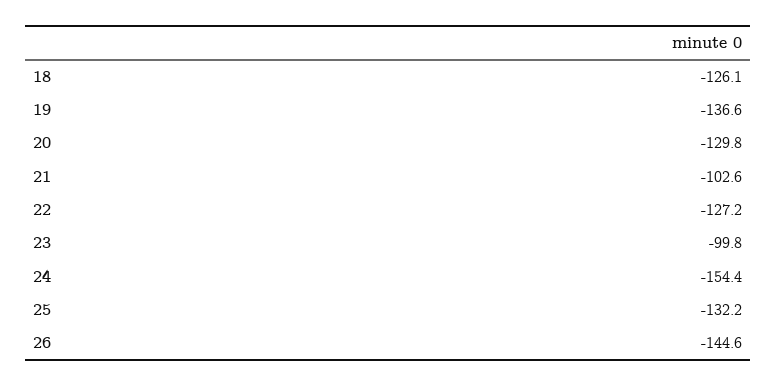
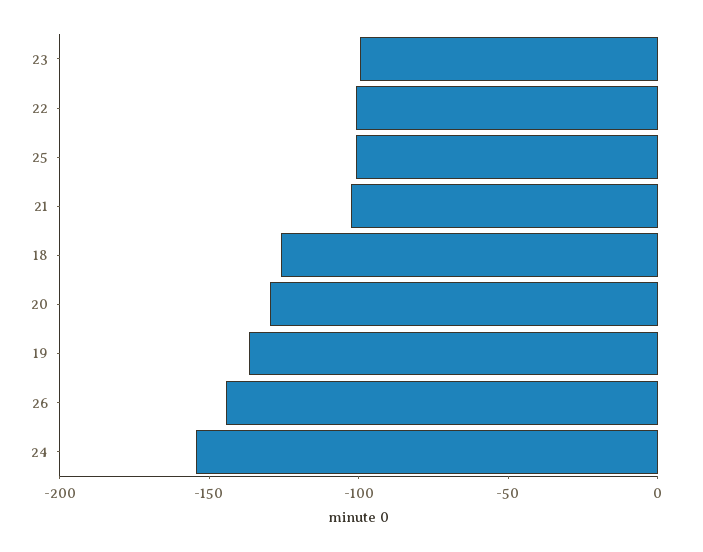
22: -127.2 -> -100
25: -132.2 -> -100

